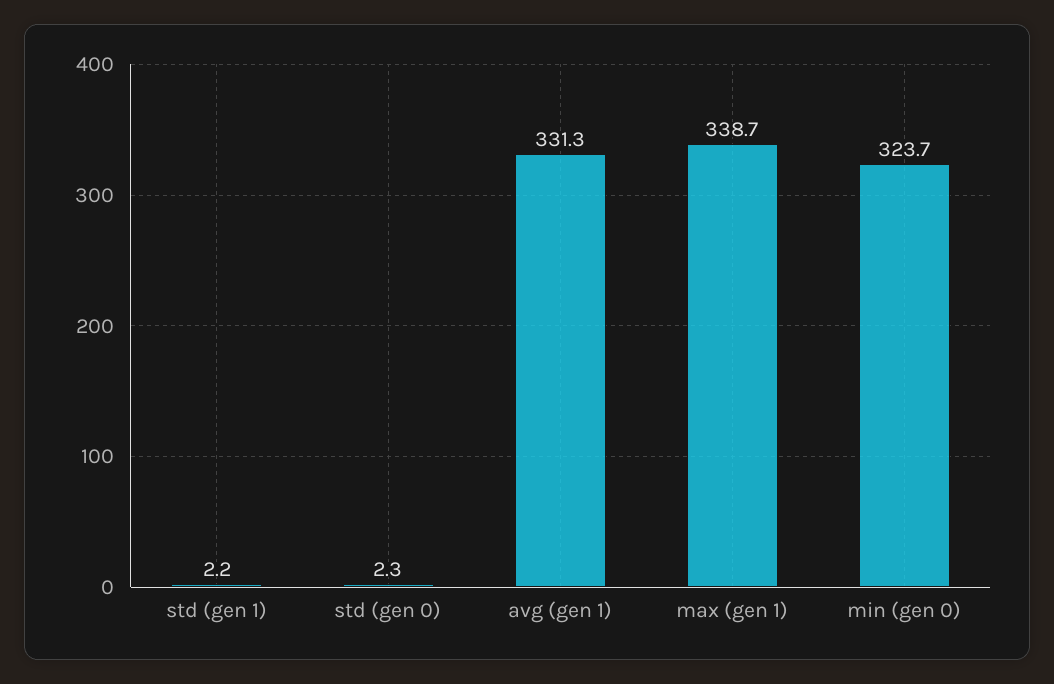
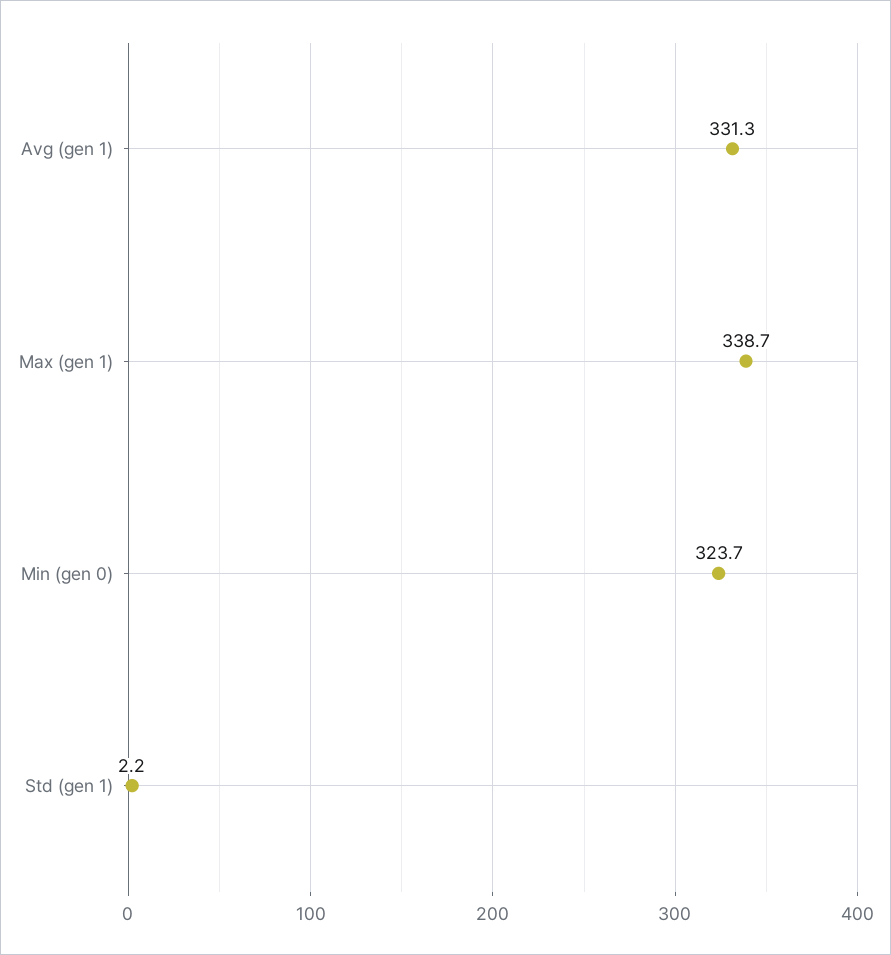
std (gen 0): 2.3 -> none

